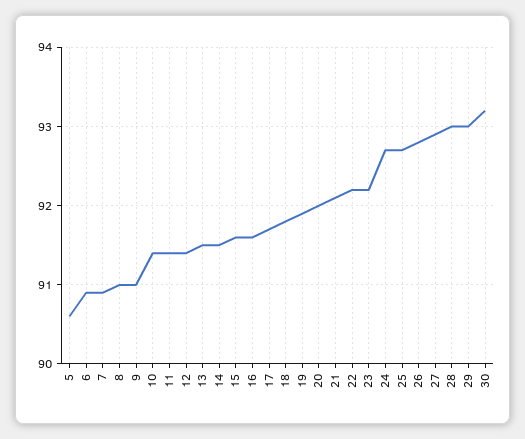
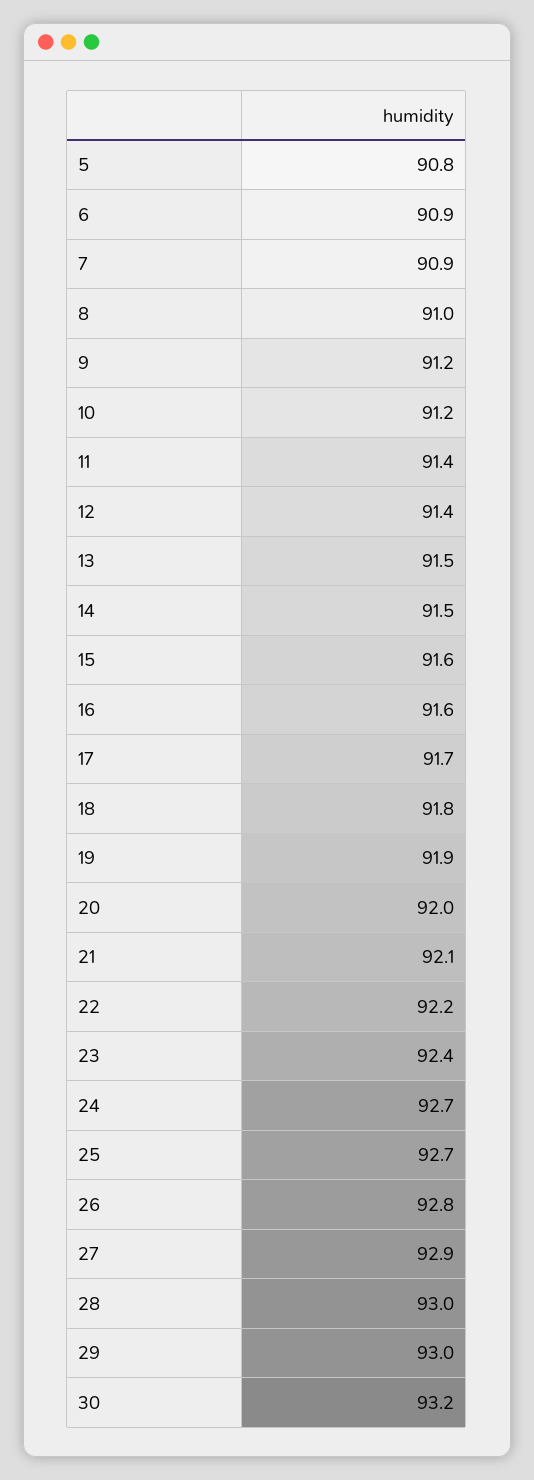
5: 90.6 -> 90.8
9: 91 -> 91.2
10: 91.4 -> 91.2
23: 92.2 -> 92.4

